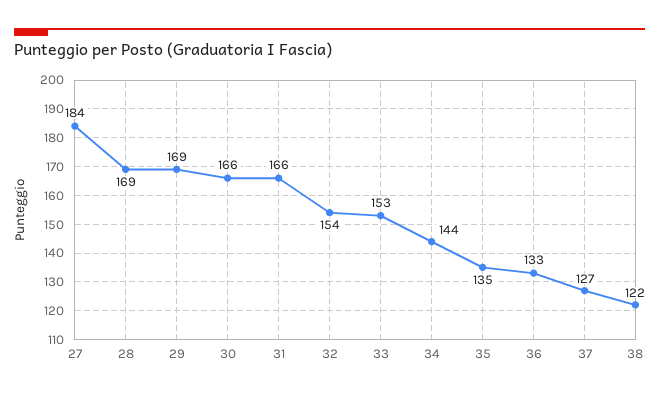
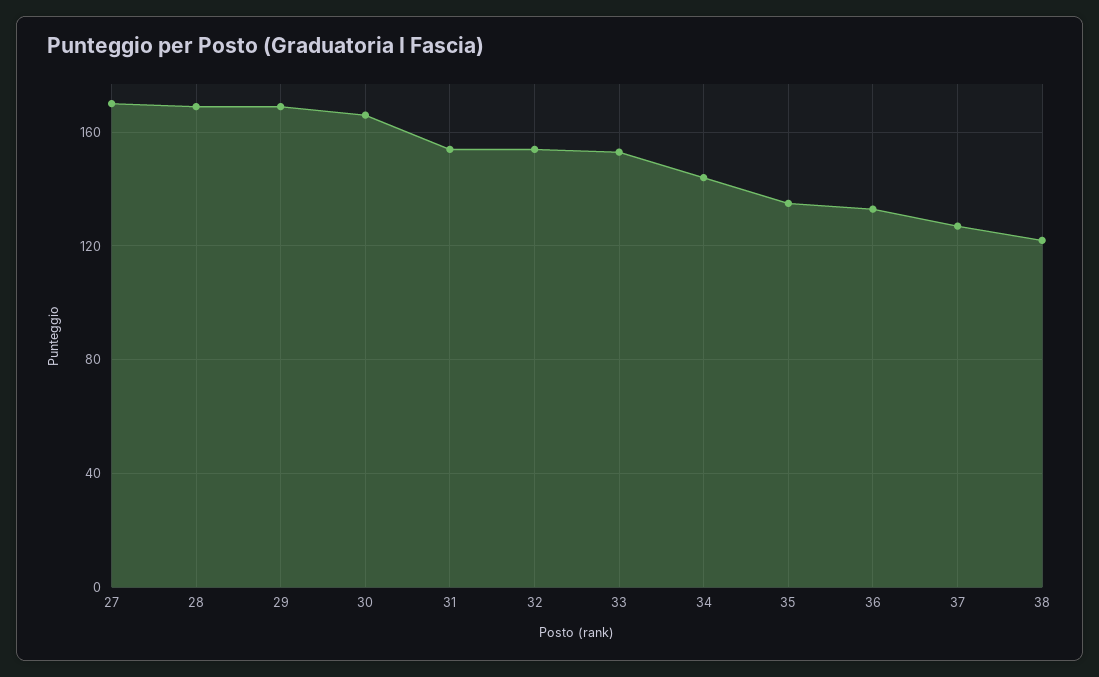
27: 184 -> 170
31: 166 -> 155

